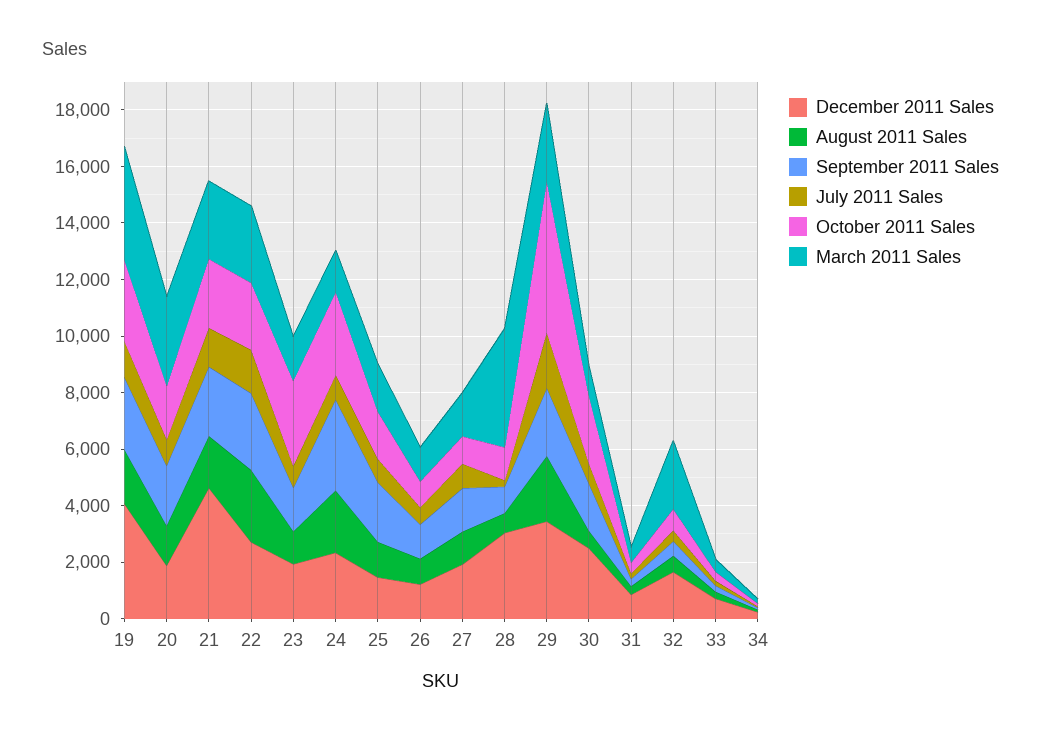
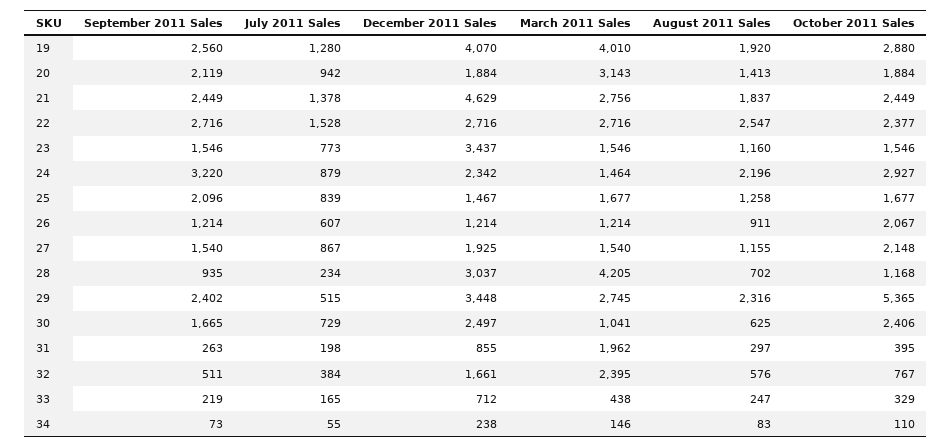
December 2011 Sales, 23: 2000 -> 3437
October 2011 Sales, 23: 3000 -> 1546
October 2011 Sales, 26: 1000 -> 2067
October 2011 Sales, 27: 1000 -> 2148
July 2011 Sales, 29: 2000 -> 515
March 2011 Sales, 31: 500 -> 1962

